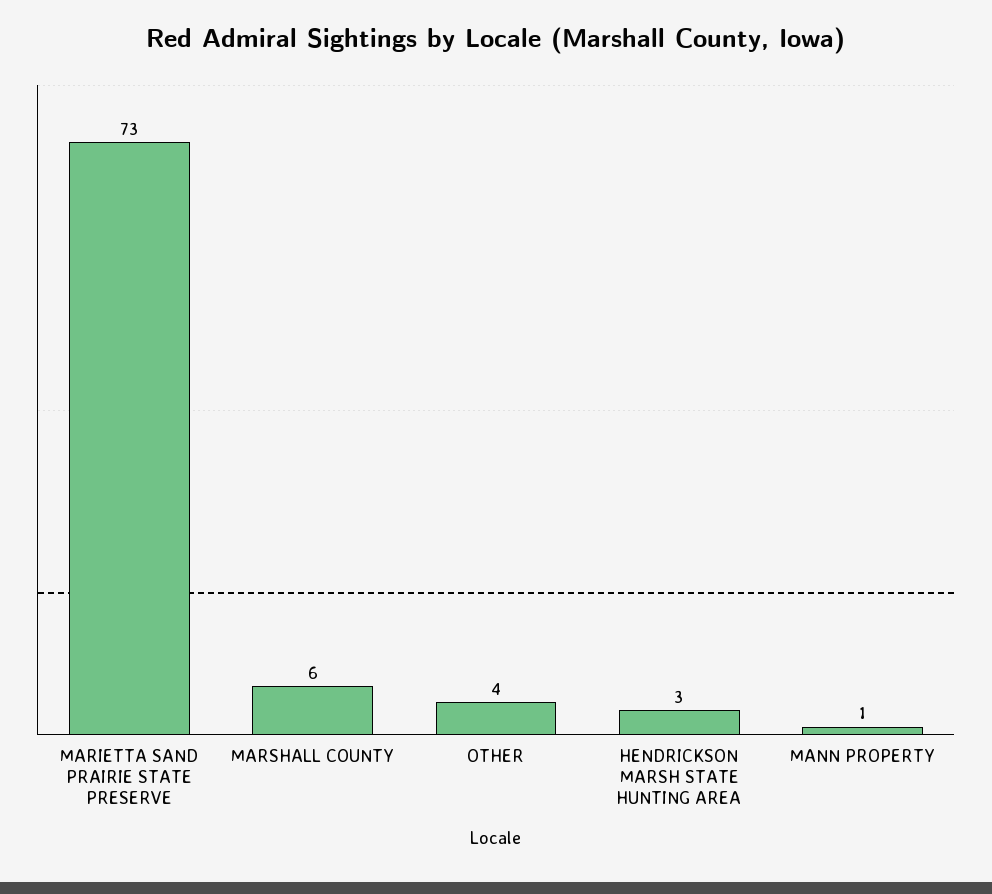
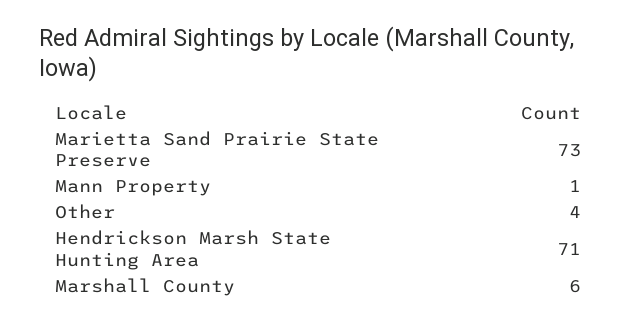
HENDRICKSON MARSH STATE HUNTING AREA: 3 -> 71

